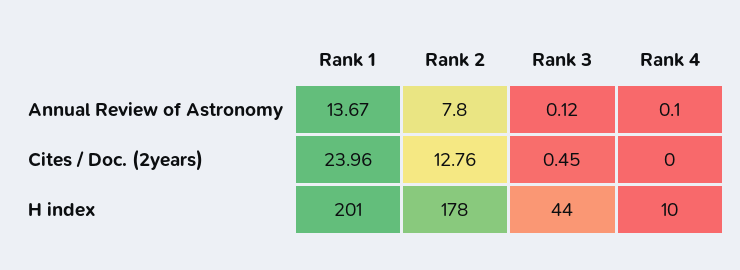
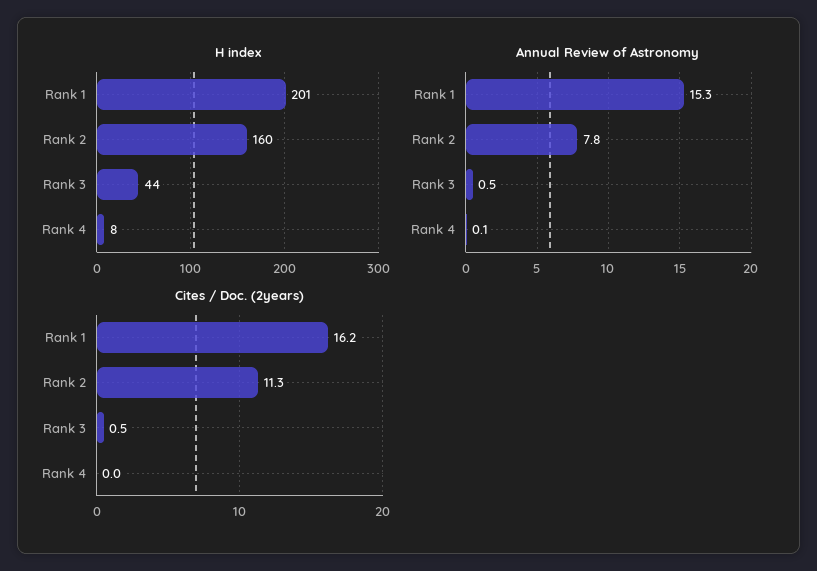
Annual Review of Astronomy, Rank 1: 13.67 -> 15.3
Annual Review of Astronomy, Rank 3: 0.12 -> 0.5
Cites / Doc. (2years), Rank 1: 23.96 -> 16.2
Cites / Doc. (2years), Rank 2: 12.76 -> 11.3
H index, Rank 2: 178 -> 160
H index, Rank 4: 10 -> 8

